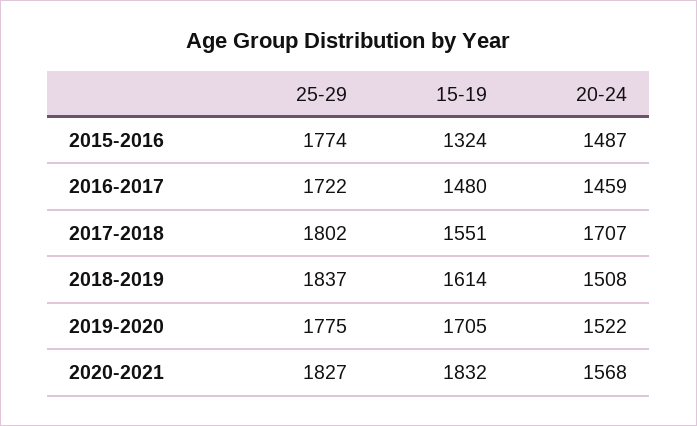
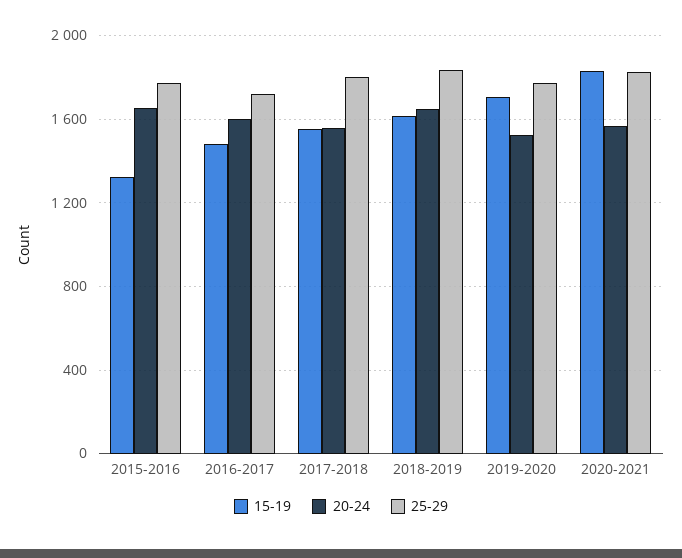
20-24, 2015-2016: 1487 -> 1650
20-24, 2016-2017: 1459 -> 1600
20-24, 2017-2018: 1707 -> 1550
20-24, 2018-2019: 1508 -> 1650

